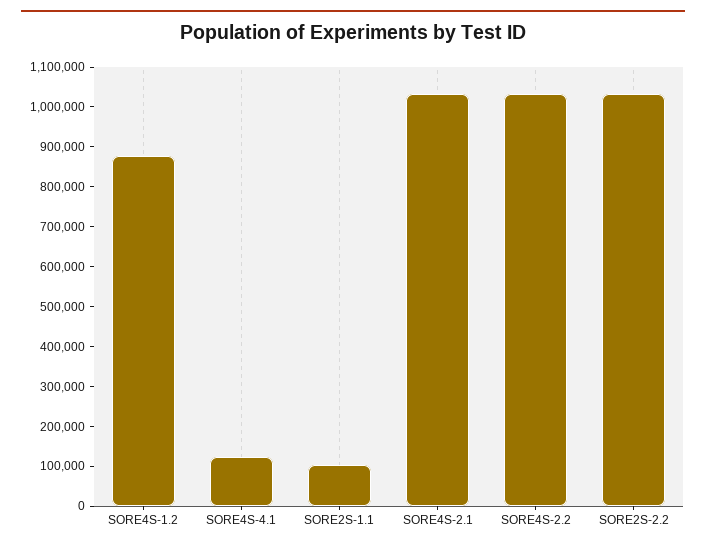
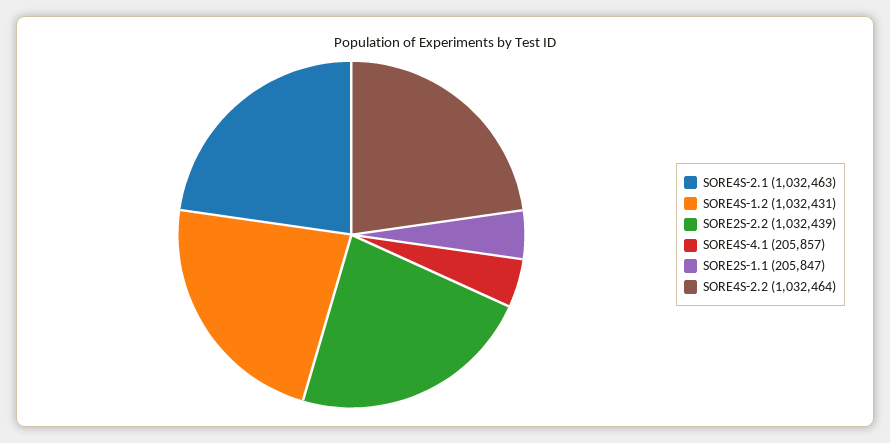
SORE4S-1.2: 875000 -> 1032431
SORE4S-4.1: 125000 -> 205857
SORE2S-1.1: 100000 -> 205847

